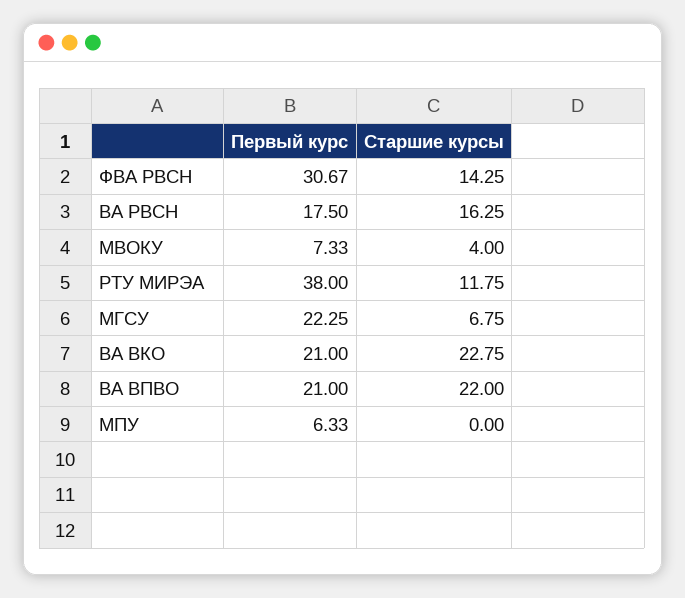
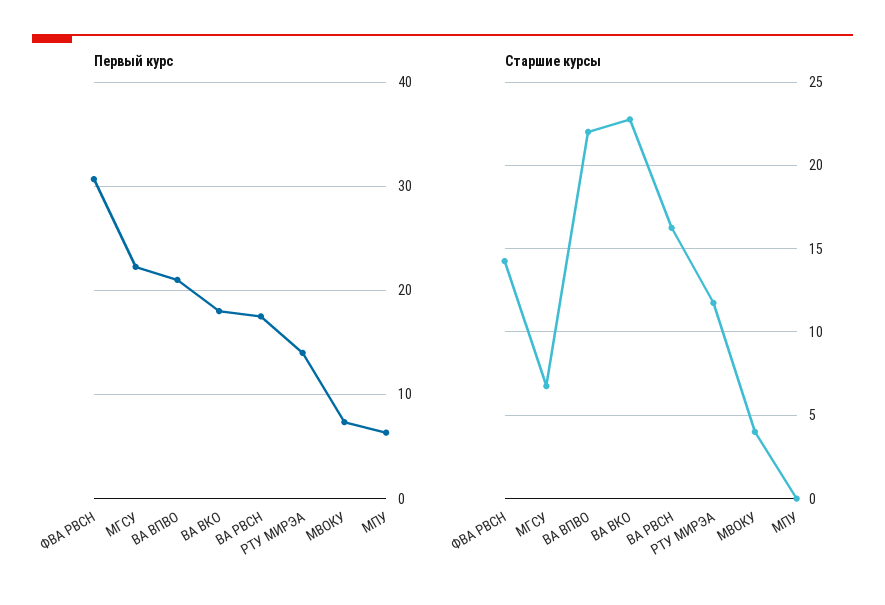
Первый курс, РТУ МИРЭА: 38 -> 14
Первый курс, ВА ВКО: 21 -> 18

